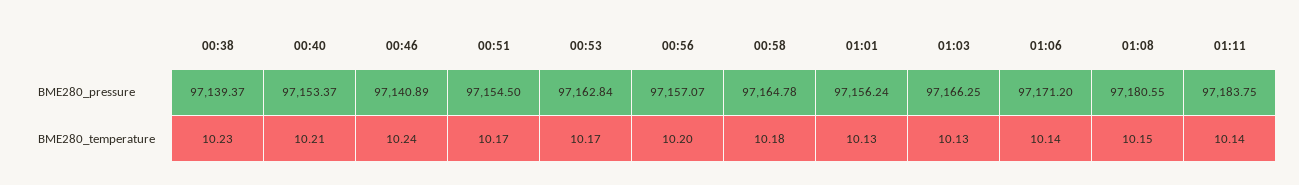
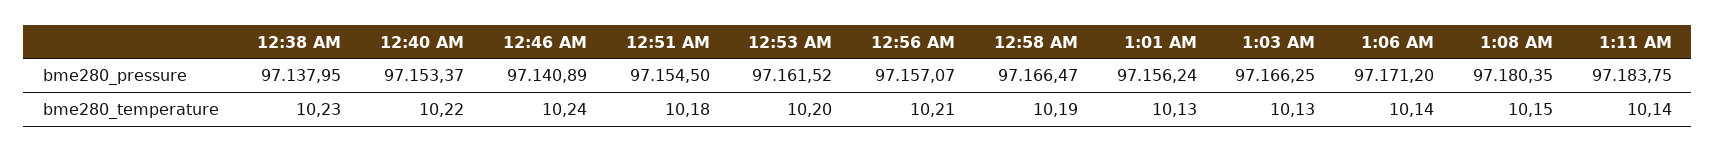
00:38, BME280_pressure: 97139.37 -> 97137.95
00:53, BME280_pressure: 97162.84 -> 97161.52
00:58, BME280_pressure: 97164.78 -> 97166.47
01:08, BME280_pressure: 97180.55 -> 97180.35
00:40, BME280_temperature: 10.21 -> 10.22
00:51, BME280_temperature: 10.17 -> 10.18
00:53, BME280_temperature: 10.17 -> 10.2
00:56, BME280_temperature: 10.2 -> 10.21
00:58, BME280_temperature: 10.18 -> 10.19

